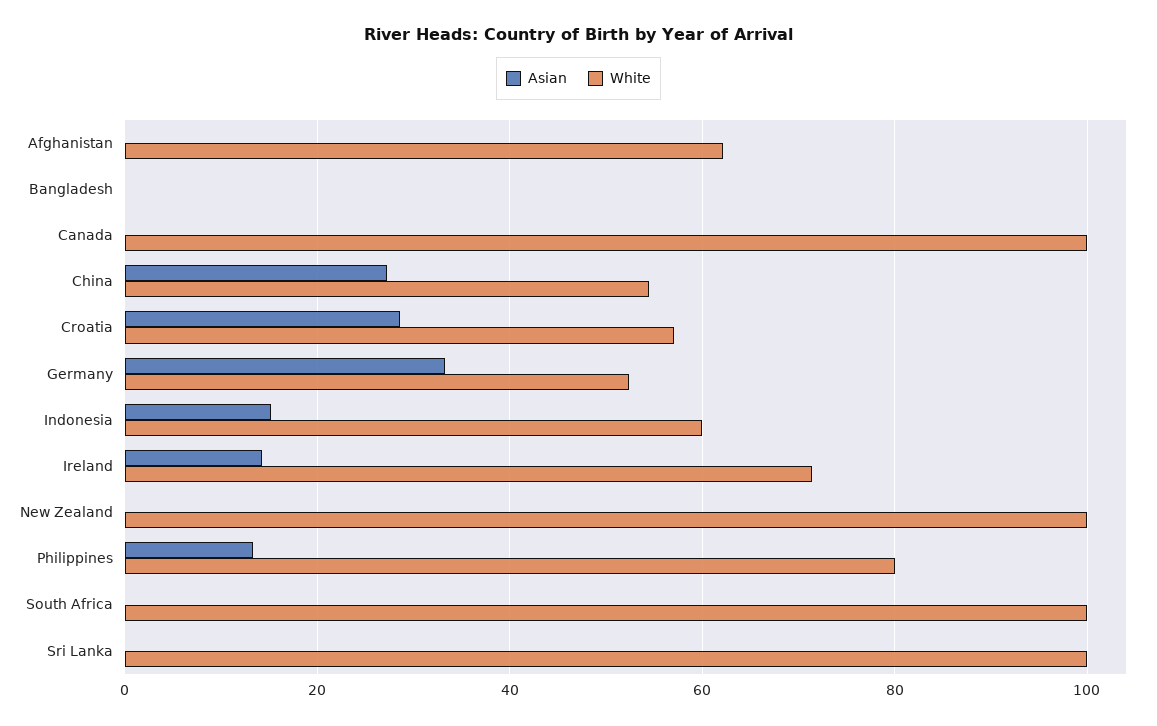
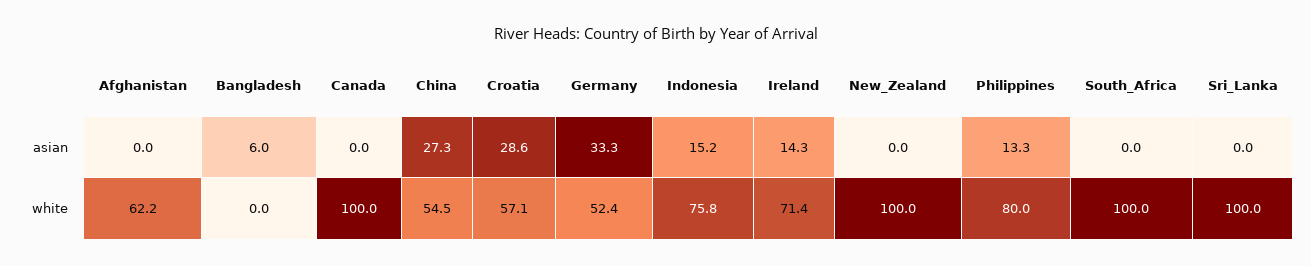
Asian, Bangladesh: 0 -> 6
White, Indonesia: 60 -> 75.8

